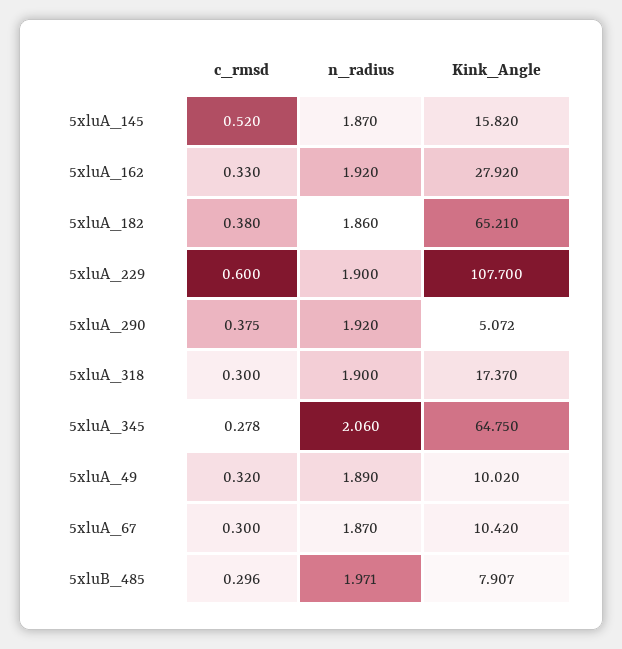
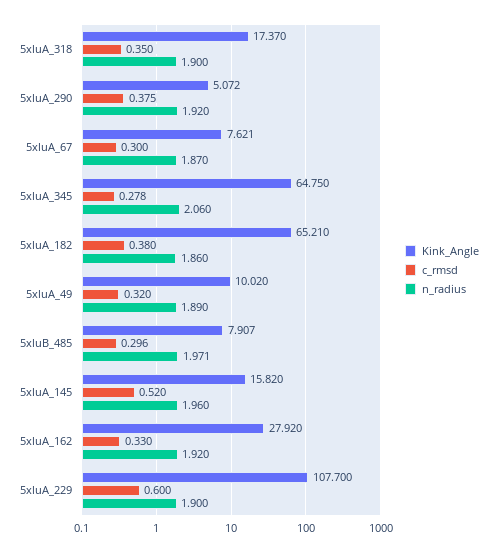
n_radius, 5xluA_145: 1.87 -> 1.96
c_rmsd, 5xluA_318: 0.3 -> 0.35
Kink_Angle, 5xluA_67: 10.42 -> 7.621

